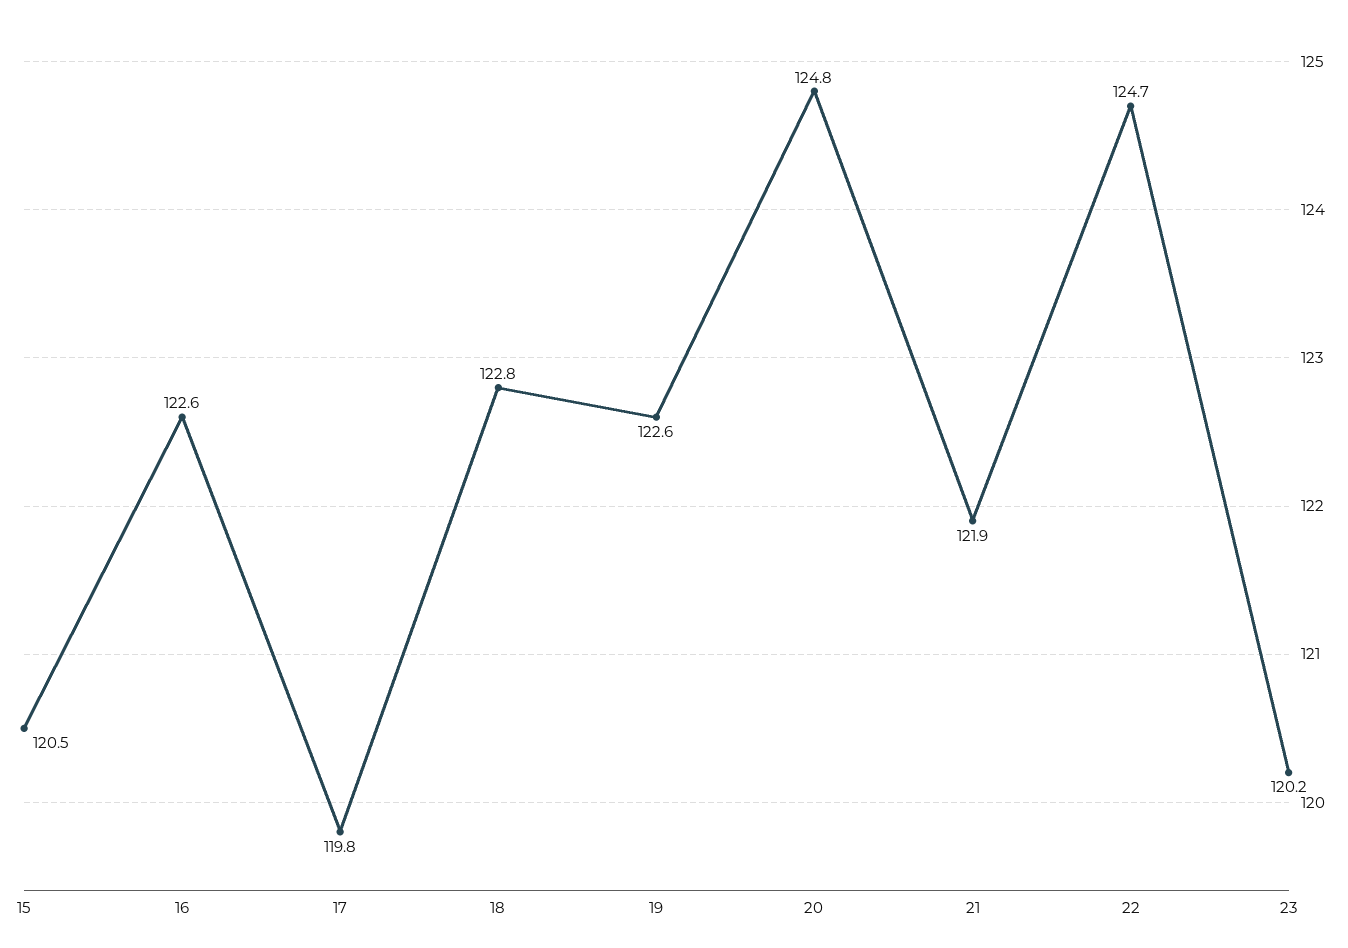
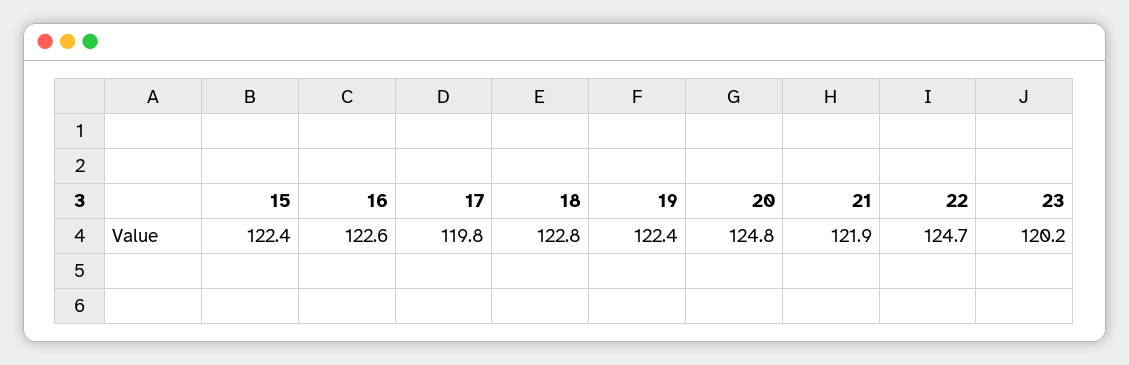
15: 120.5 -> 122.4
19: 122.6 -> 122.4

